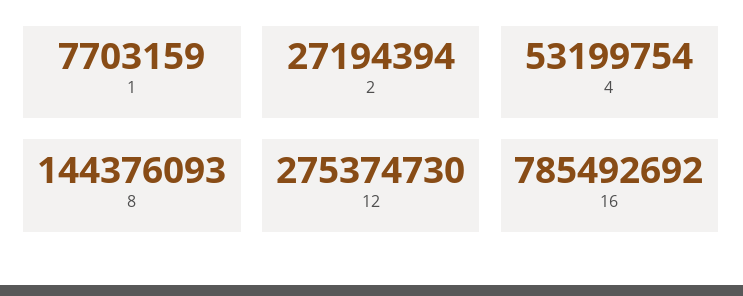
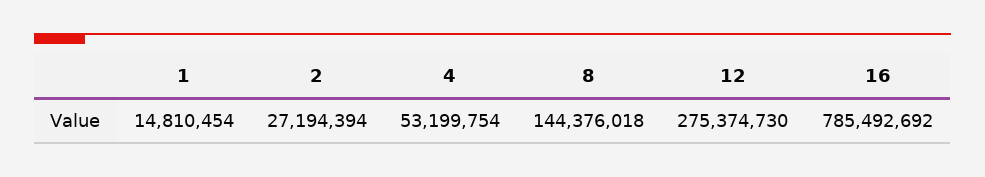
1: 7703159 -> 14810454
8: 144376093 -> 144376018

